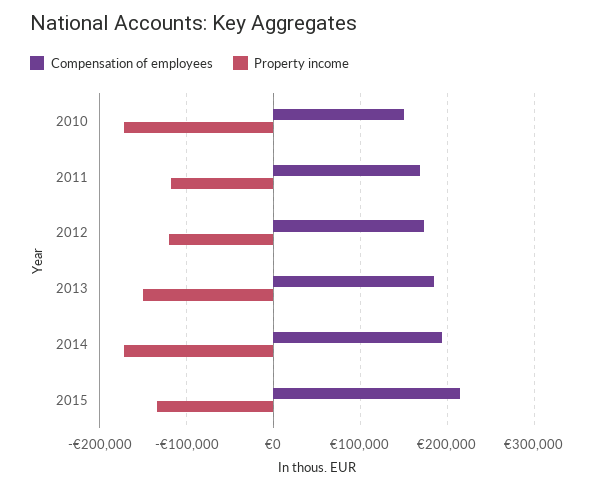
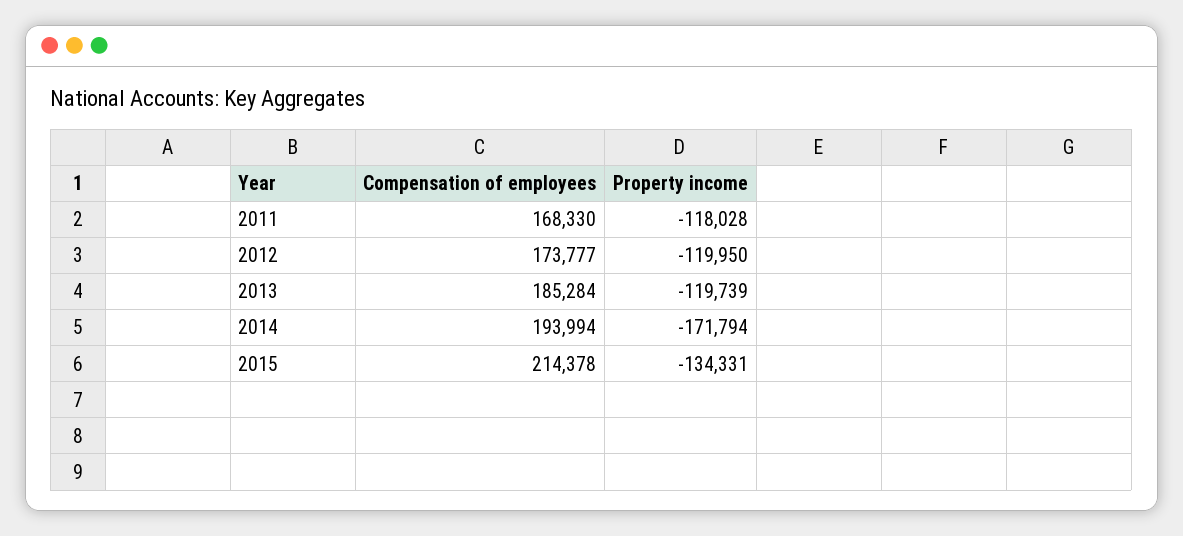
Compensation of employees, 2010: 150000 -> none
Property income, 2010: -170000 -> none
Property income, 2013: -150000 -> -119739

